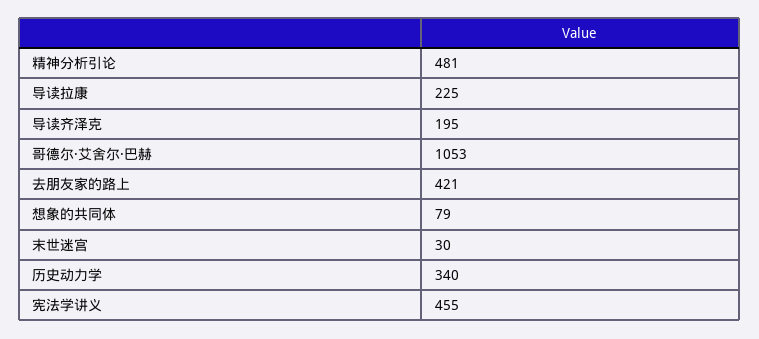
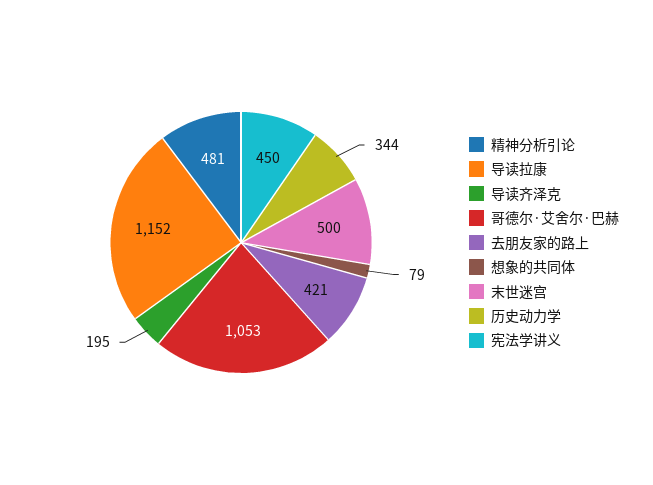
导读拉康: 225 -> 1152
末世迷宫: 30 -> 500
历史动力学: 340 -> 344
宪法学讲义: 455 -> 450

